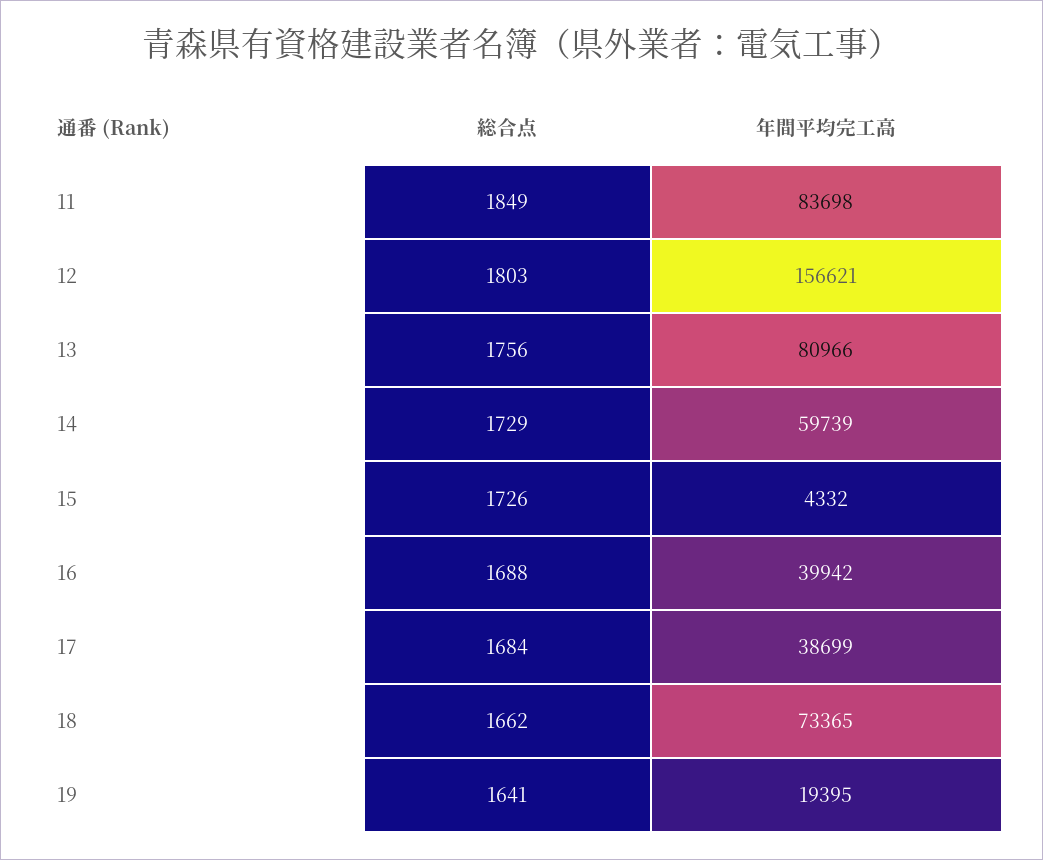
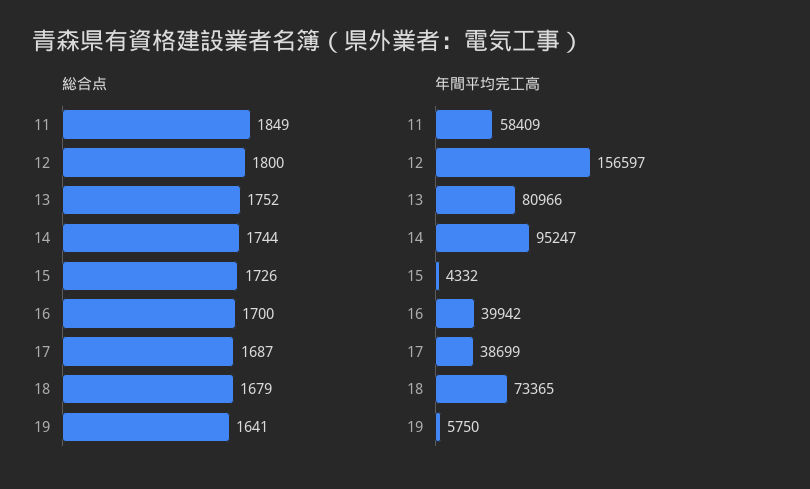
年間平均完工高, 11: 83698 -> 58409
総合点, 12: 1803 -> 1800
年間平均完工高, 12: 156621 -> 156597
総合点, 13: 1756 -> 1752
総合点, 14: 1729 -> 1744
年間平均完工高, 14: 59739 -> 95247
総合点, 16: 1688 -> 1700
総合点, 17: 1684 -> 1687
総合点, 18: 1662 -> 1679
年間平均完工高, 19: 19395 -> 5750

